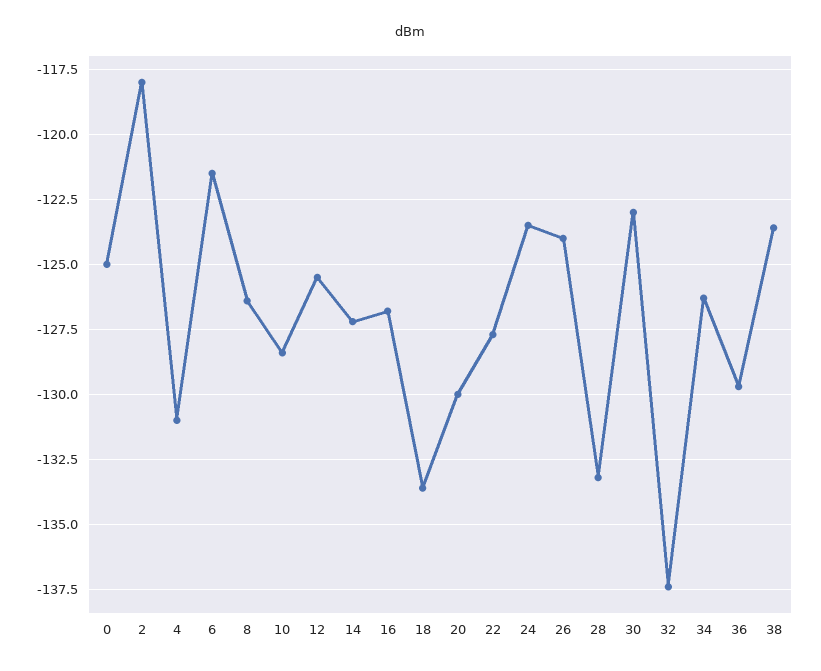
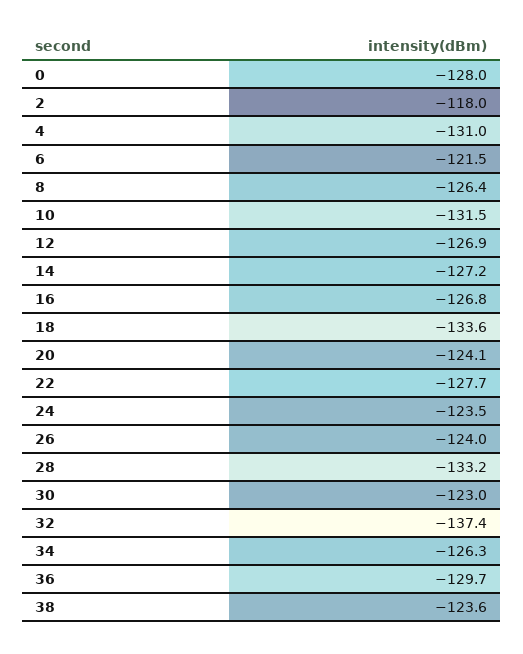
0: -125 -> -128
10: -128.5 -> -131.5
12: -125.5 -> -126.9
20: -130 -> -124.1

